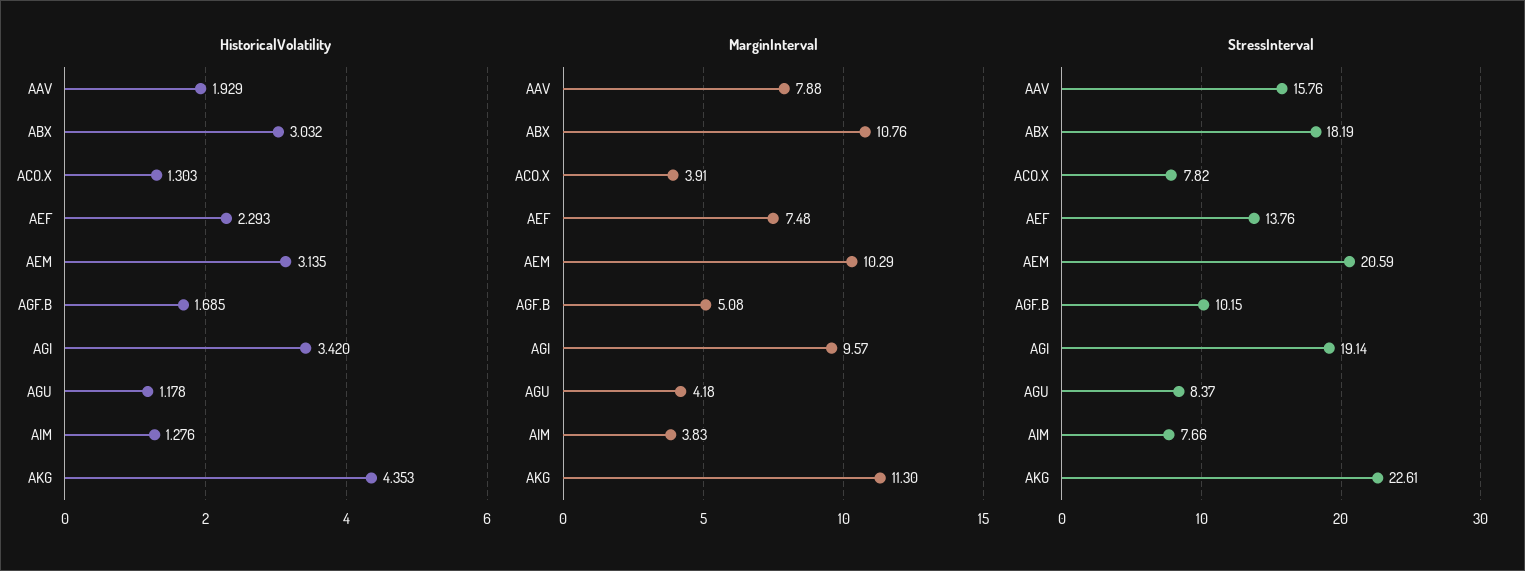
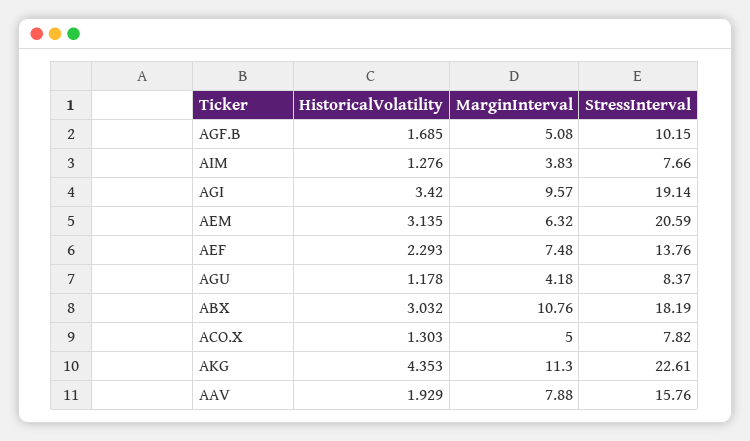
MarginInterval, ACO.X: 3.91 -> 5
MarginInterval, AEM: 10.29 -> 6.32

